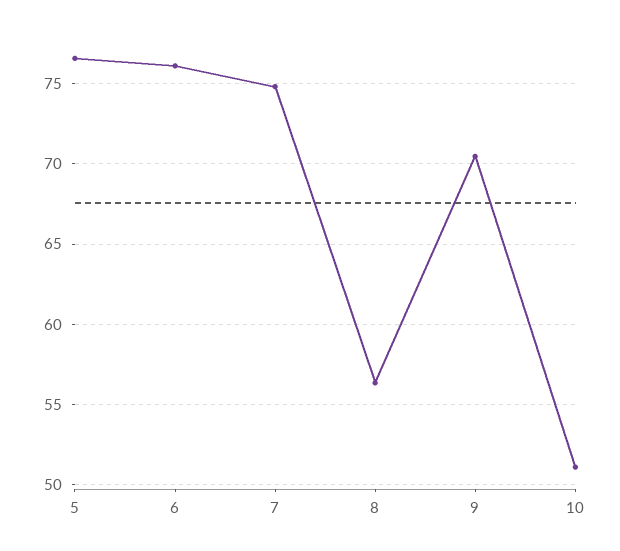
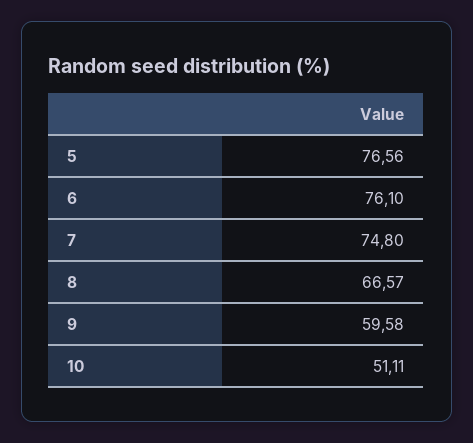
8: 56.5 -> 66.57
9: 70.5 -> 59.58

